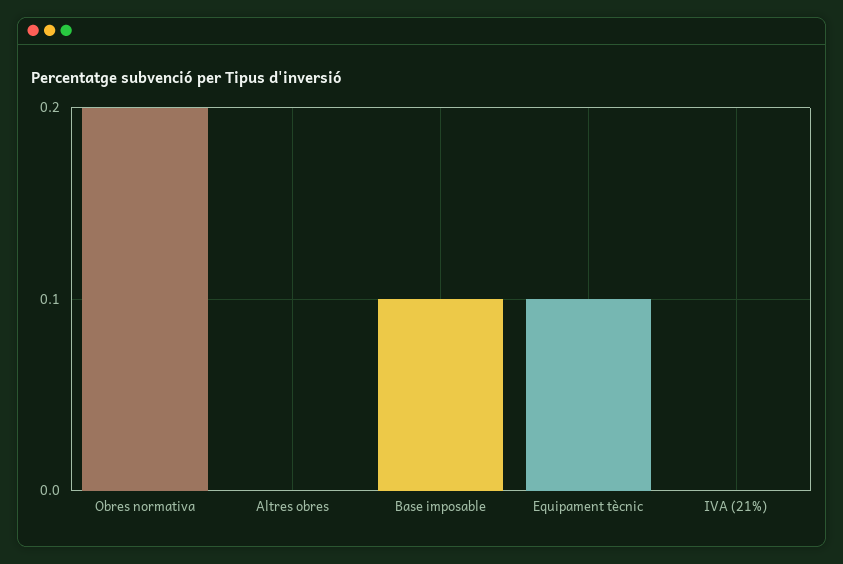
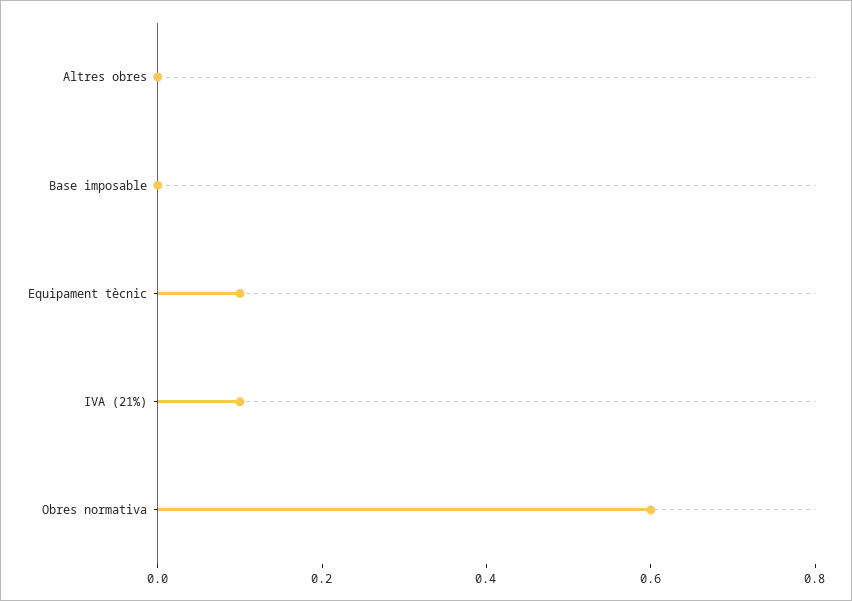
Obres normativa: 0.2 -> 0.6
Base imposable: 0.1 -> 0
IVA (21%): 0 -> 0.1

